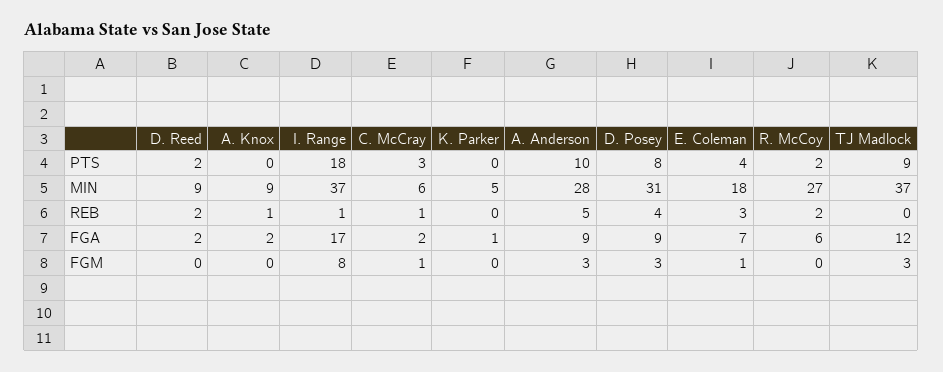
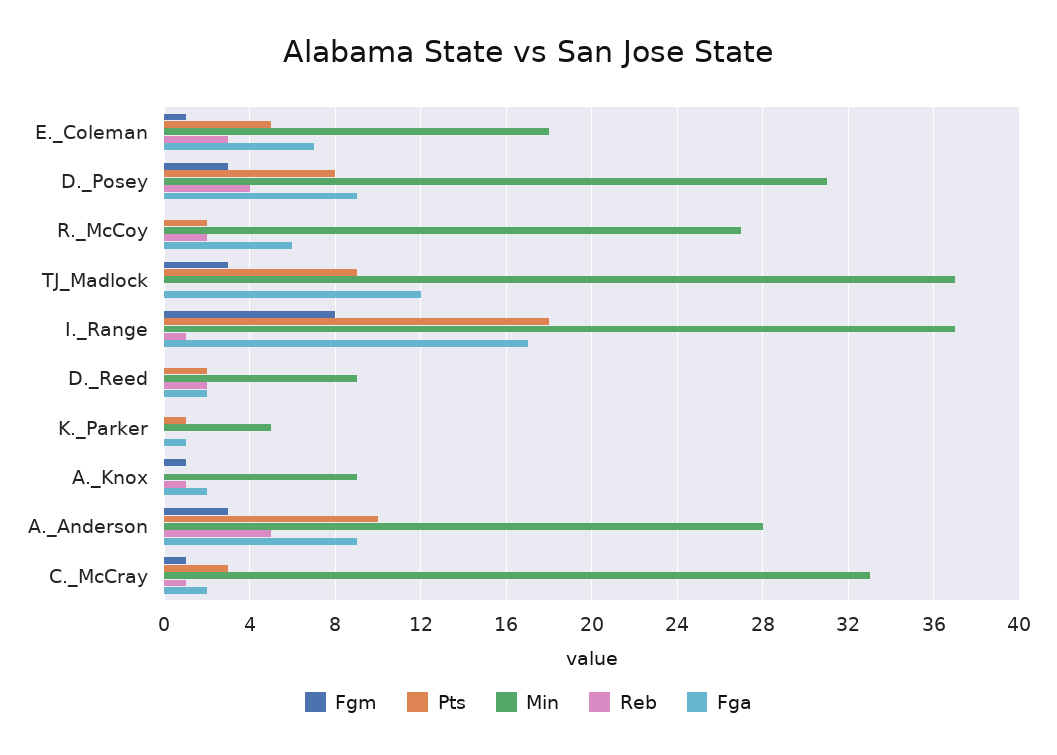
PTS, K. Parker: 0 -> 1
PTS, E. Coleman: 4 -> 5
MIN, C. McCray: 6 -> 33
FGM, A. Knox: 0 -> 1

